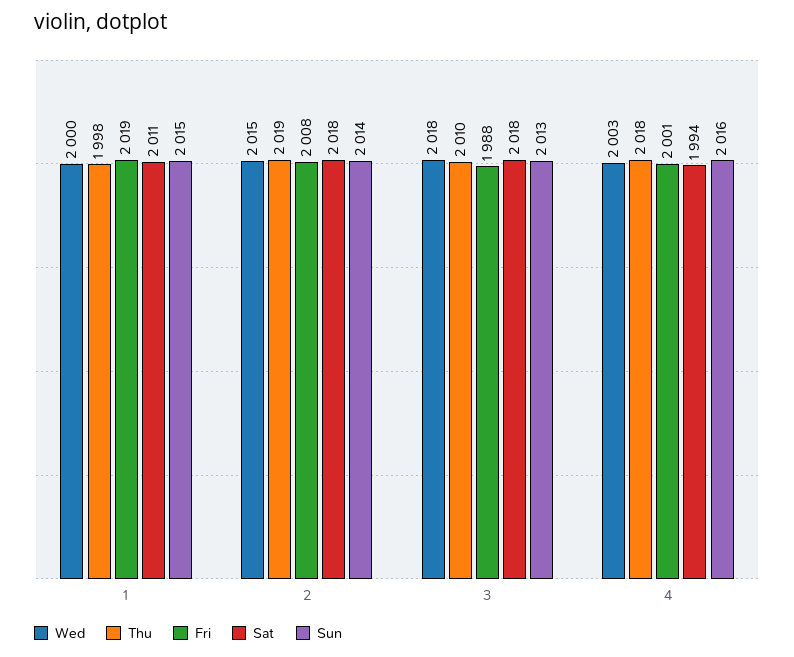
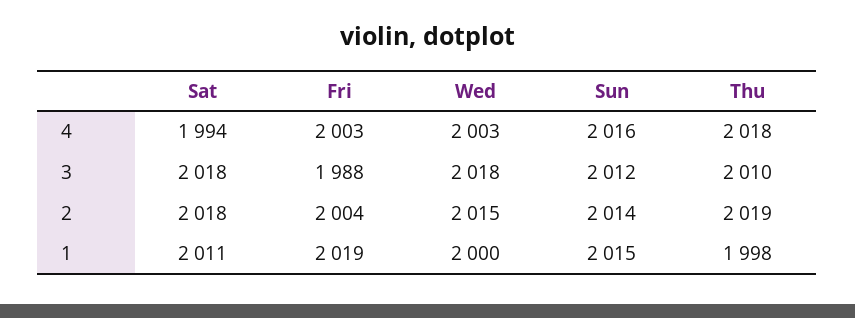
Fri, 2: 2008 -> 2004
Sun, 3: 2013 -> 2012
Fri, 4: 2001 -> 2003

